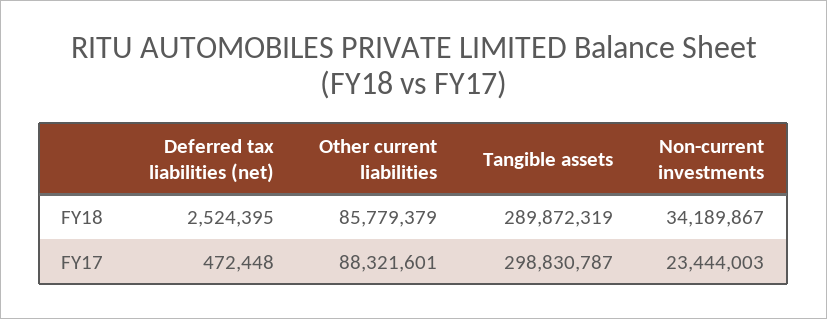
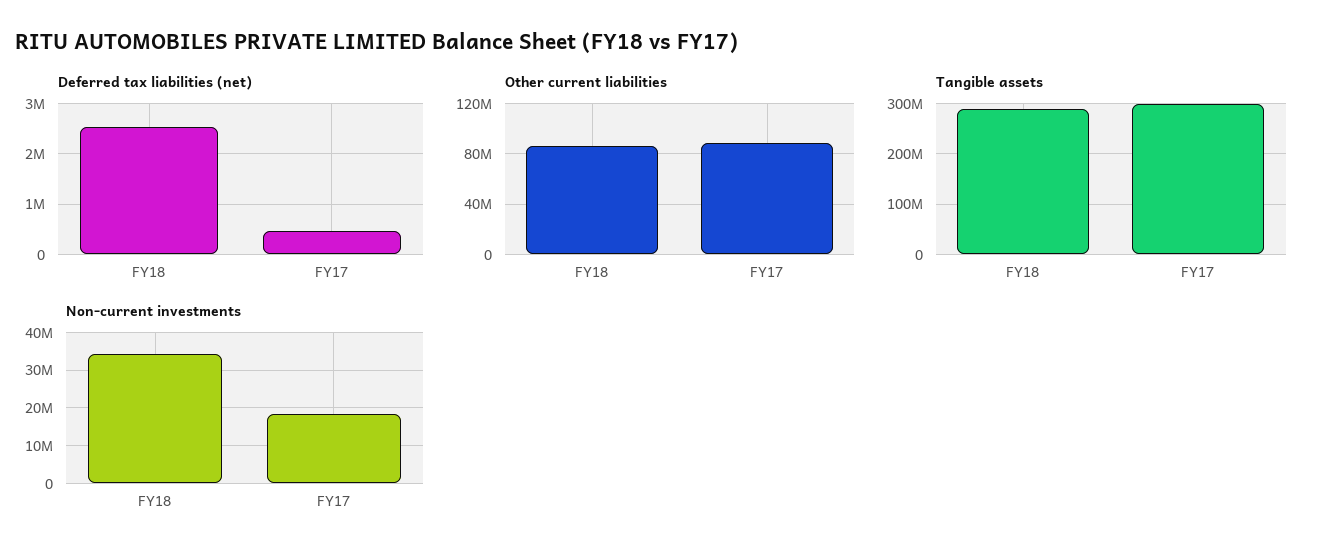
Non-current investments, FY17: 23444003 -> 18000000

